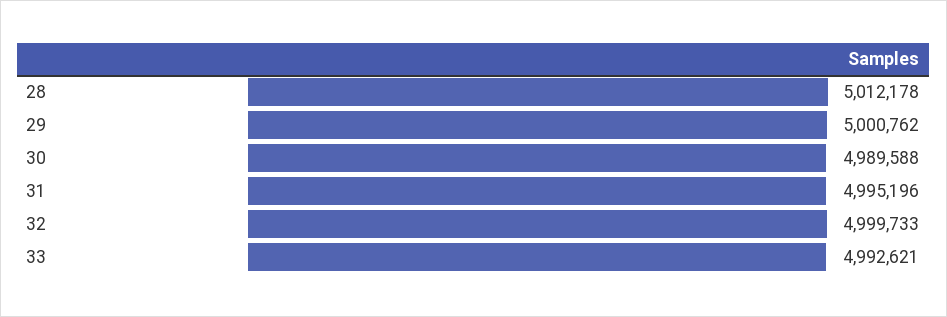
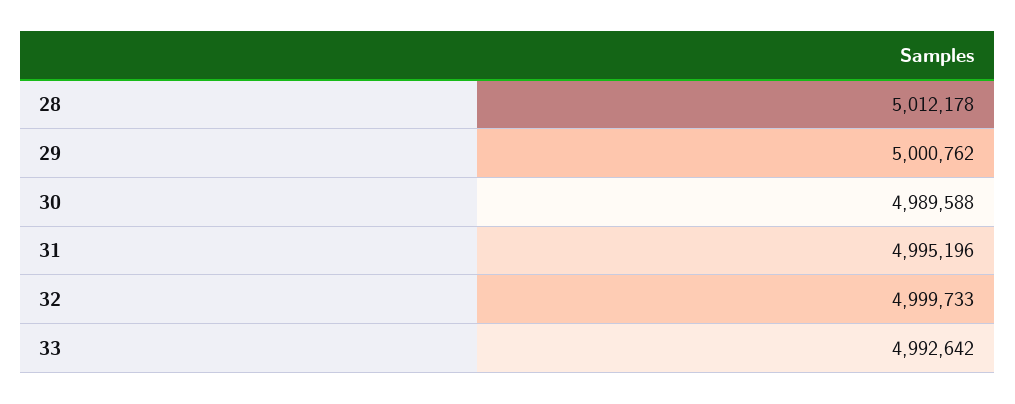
33: 4992621 -> 4992642

